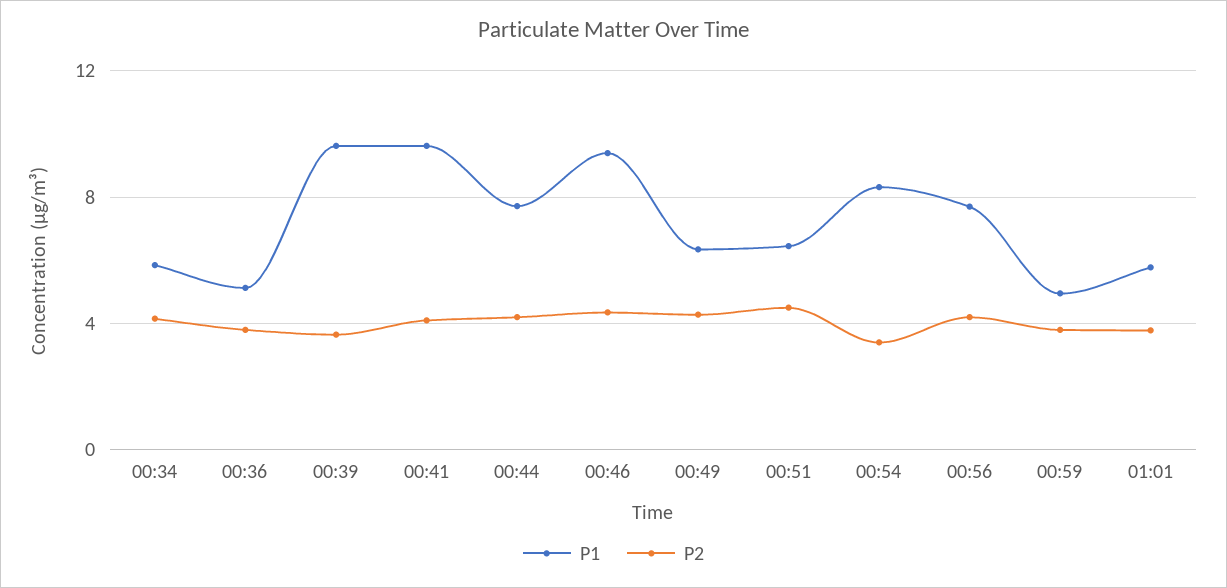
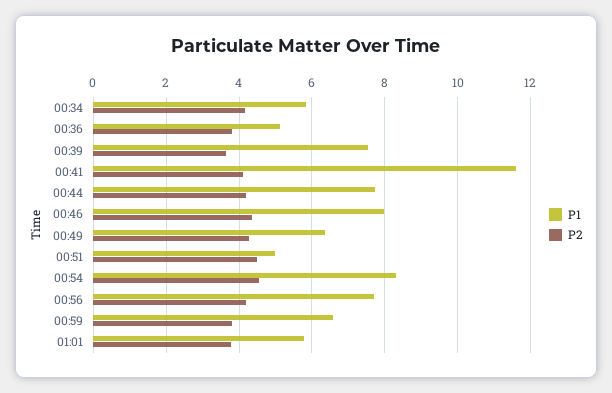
P1, 00:39: 9.5 -> 7.6
P1, 00:41: 9.5 -> 11.6
P1, 00:46: 9.5 -> 8
P1, 00:51: 6.5 -> 5
P2, 00:54: 3.5 -> 4.6
P1, 00:59: 5 -> 6.6

